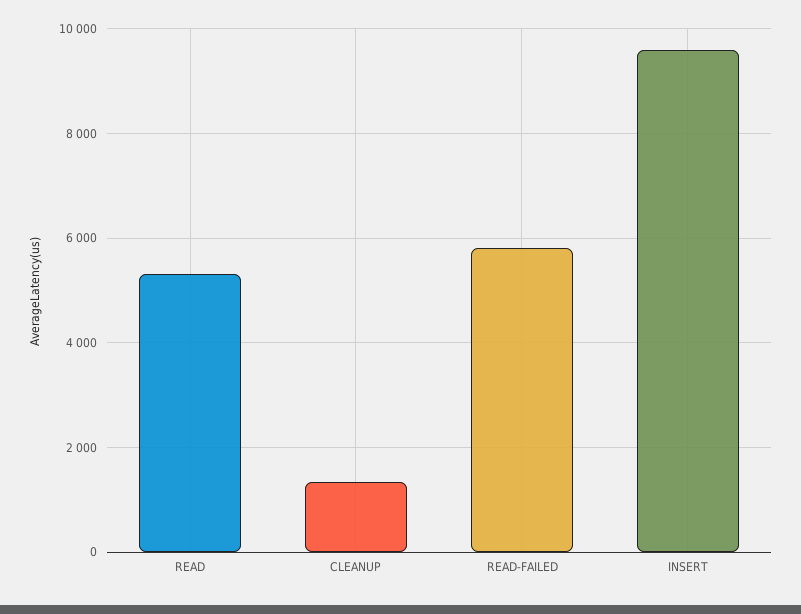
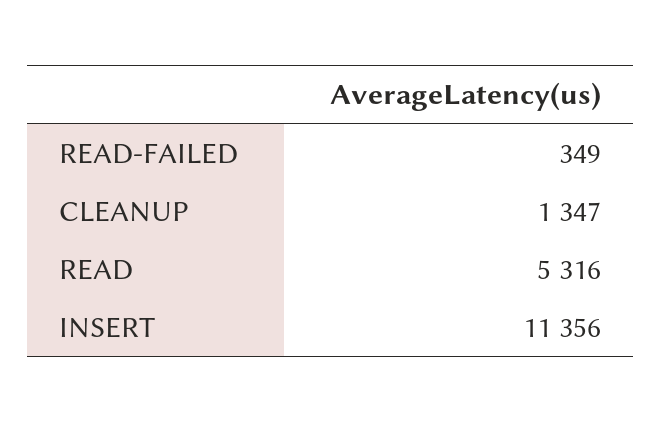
READ-FAILED: 5800 -> 349
INSERT: 9600 -> 11356

